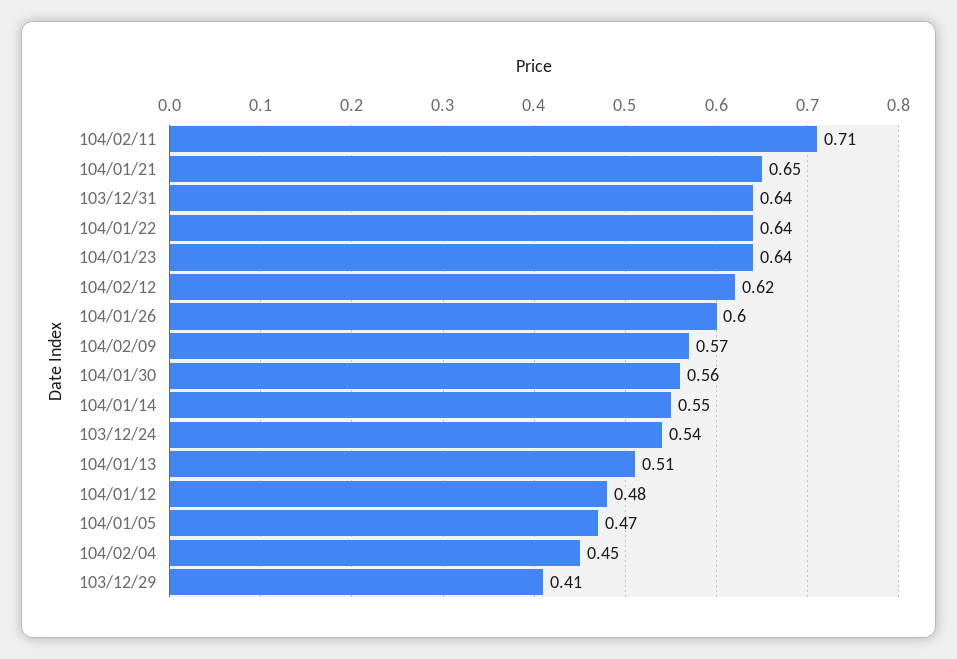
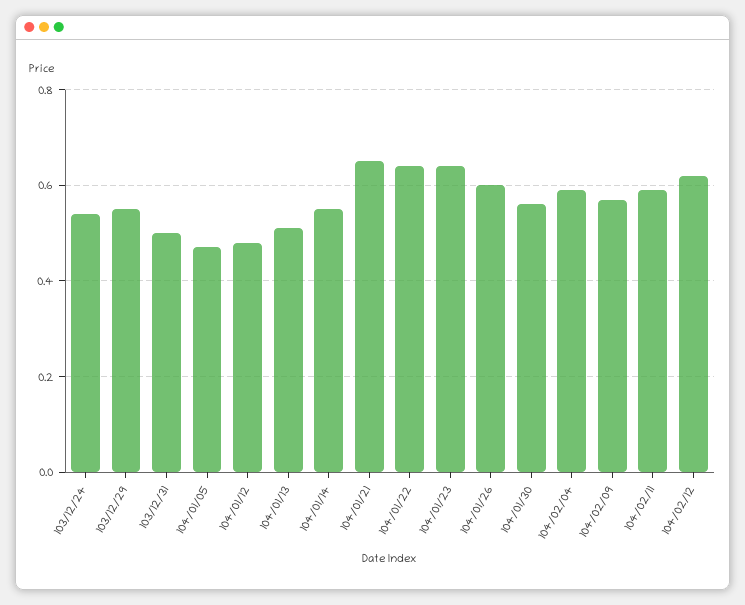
104/02/11: 0.71 -> 0.6
103/12/31: 0.64 -> 0.5
104/02/04: 0.45 -> 0.6
103/12/29: 0.41 -> 0.55

